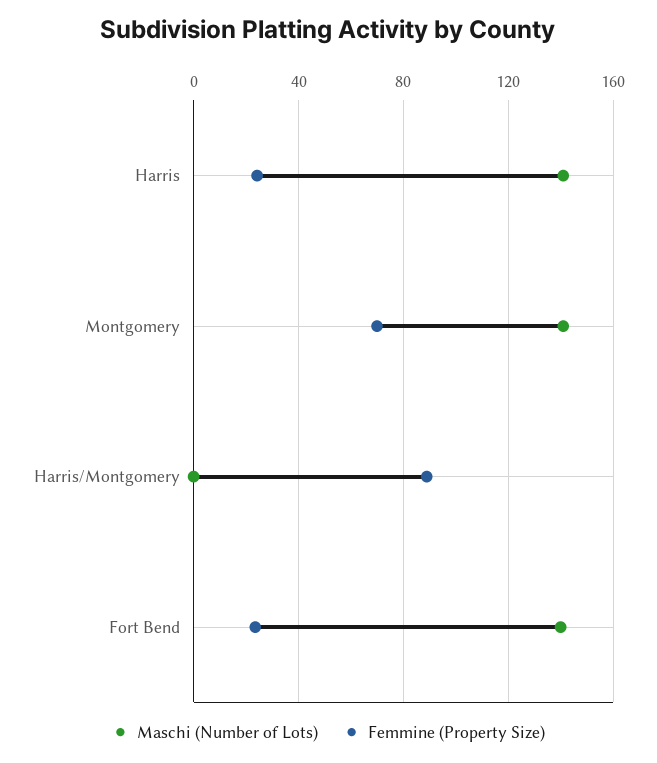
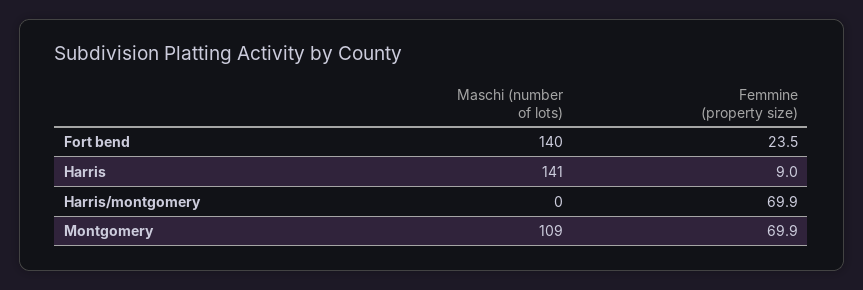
Femmine (Property Size), Harris: 25 -> 9
Maschi (Number of Lots), Montgomery: 140 -> 109
Femmine (Property Size), Harris/Montgomery: 90 -> 69.9

